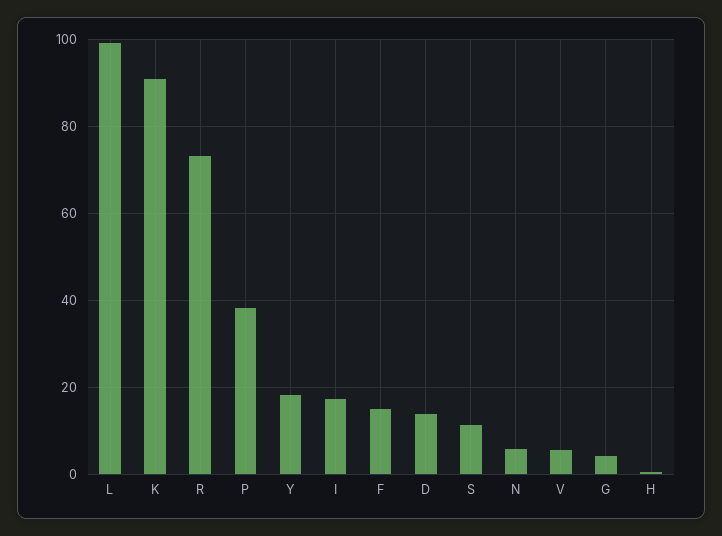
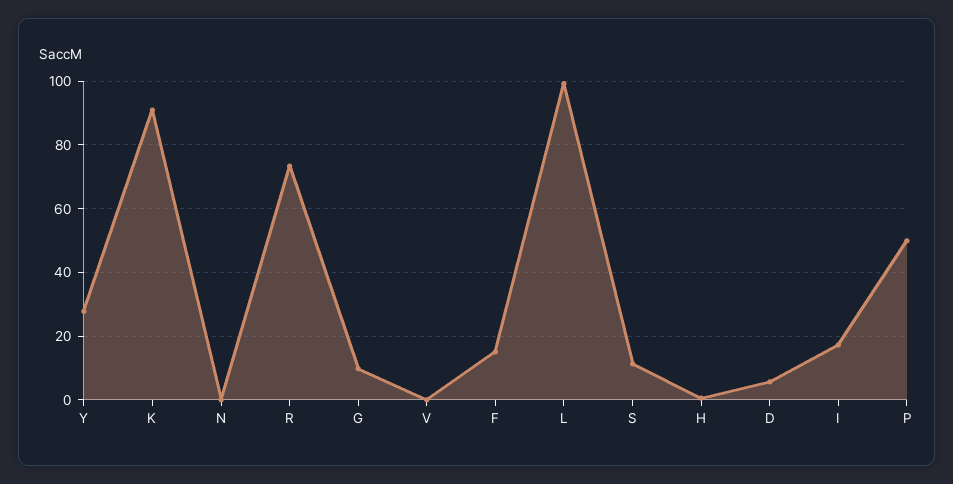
P: 38 -> 50
Y: 18 -> 28
D: 14 -> 6
N: 6 -> 0
V: 6 -> 0
G: 4 -> 10

